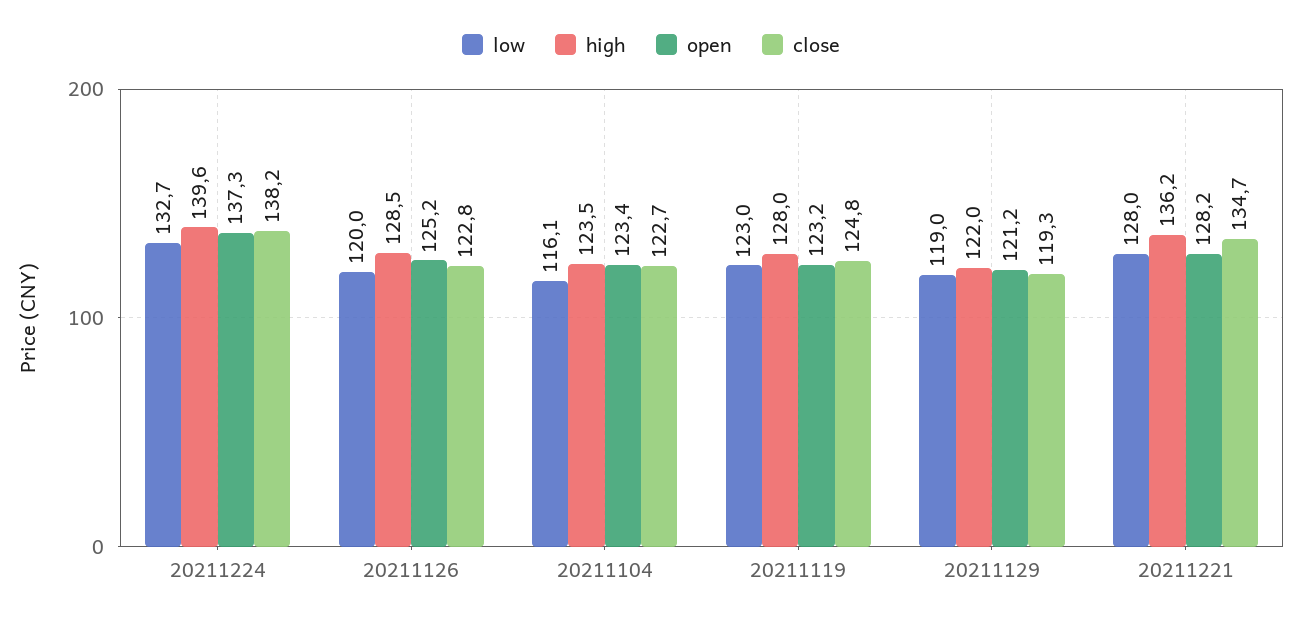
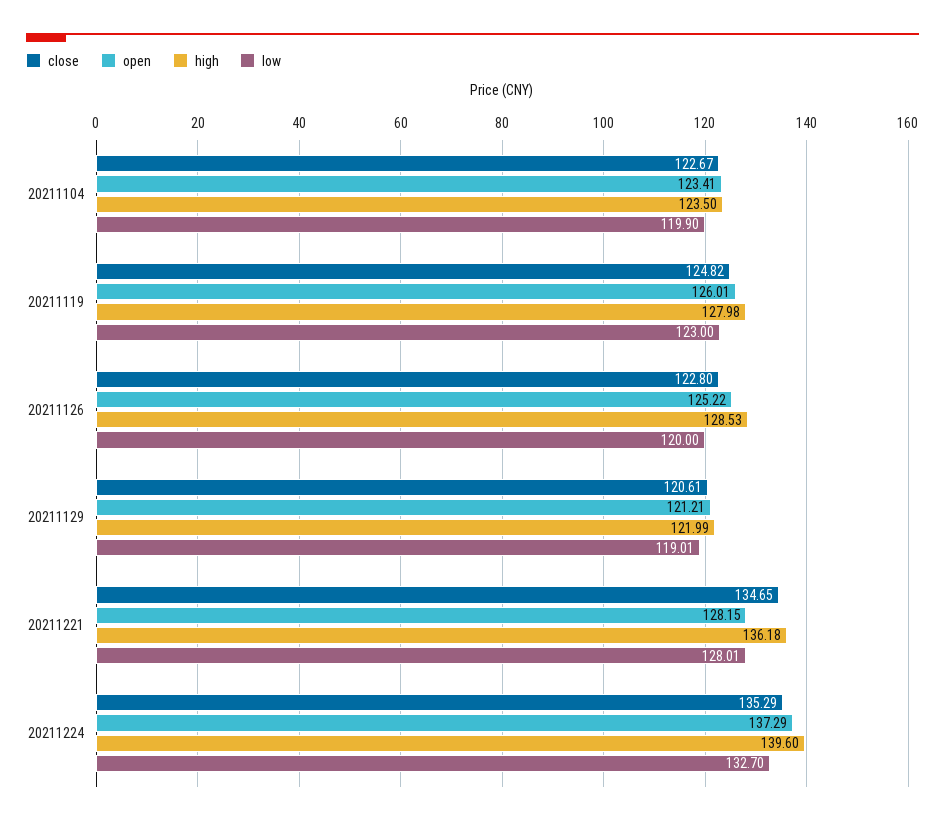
close, 20211224: 138.2 -> 135.29
low, 20211104: 116.1 -> 119.9
open, 20211119: 123.2 -> 126.01
close, 20211129: 119.3 -> 120.61

